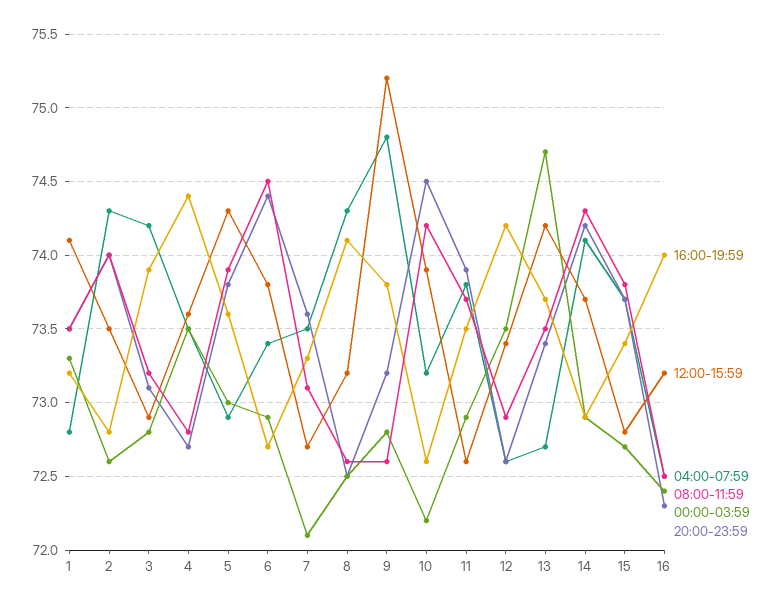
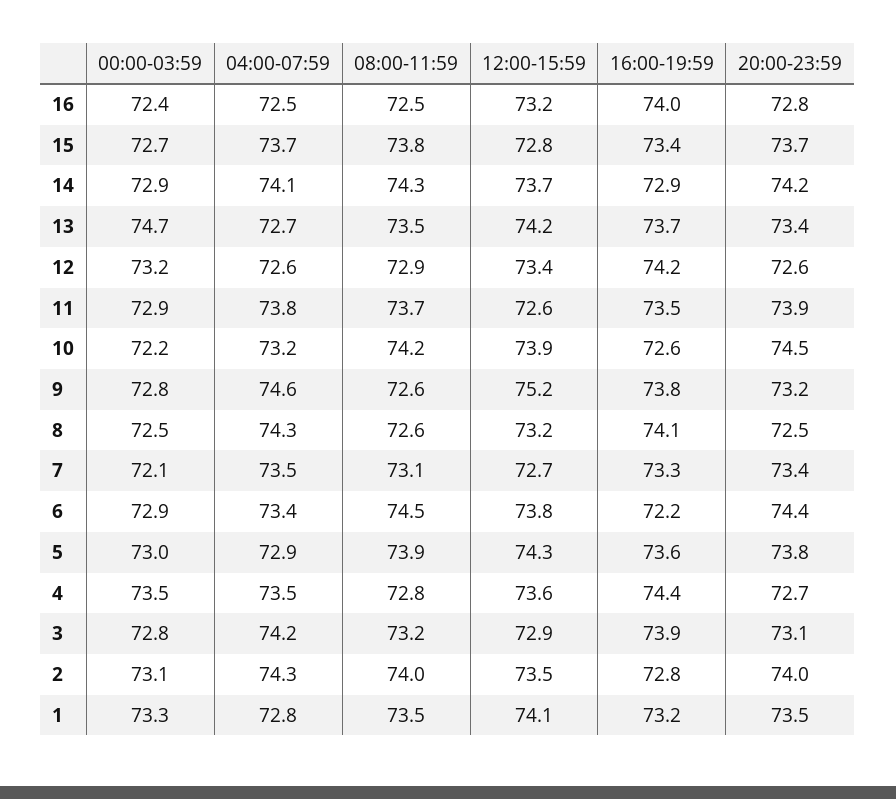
00:00-03:59, 2: 72.6 -> 73.1
16:00-19:59, 6: 72.7 -> 72.2
20:00-23:59, 7: 73.6 -> 73.4
04:00-07:59, 9: 74.8 -> 74.6
00:00-03:59, 12: 73.5 -> 73.2
20:00-23:59, 16: 72.3 -> 72.8

